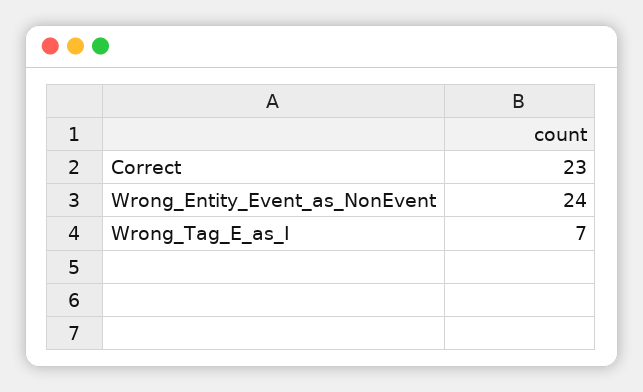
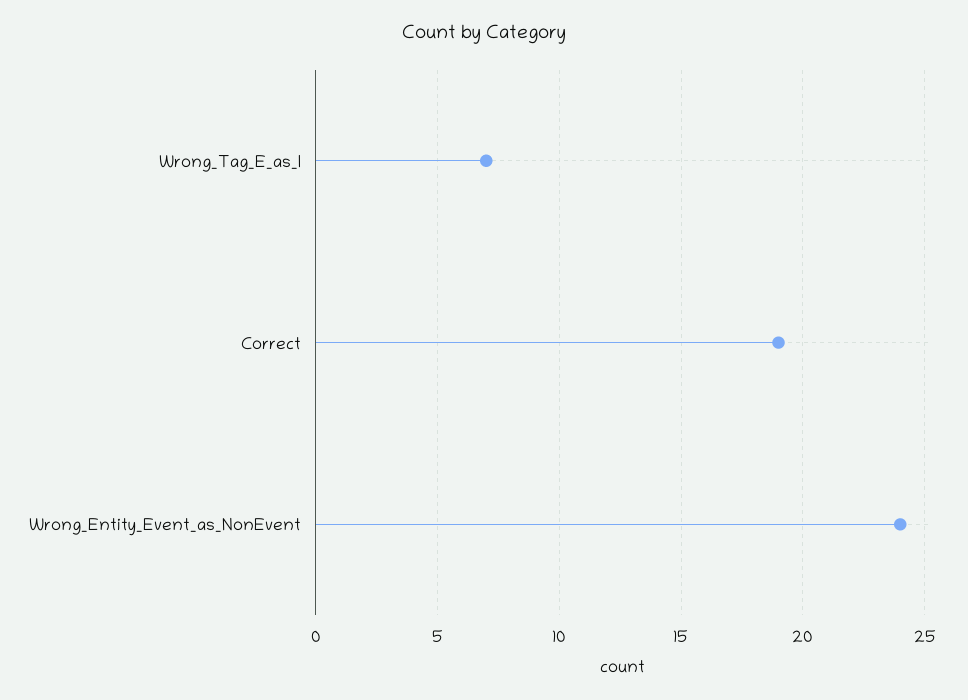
Correct: 23 -> 19

